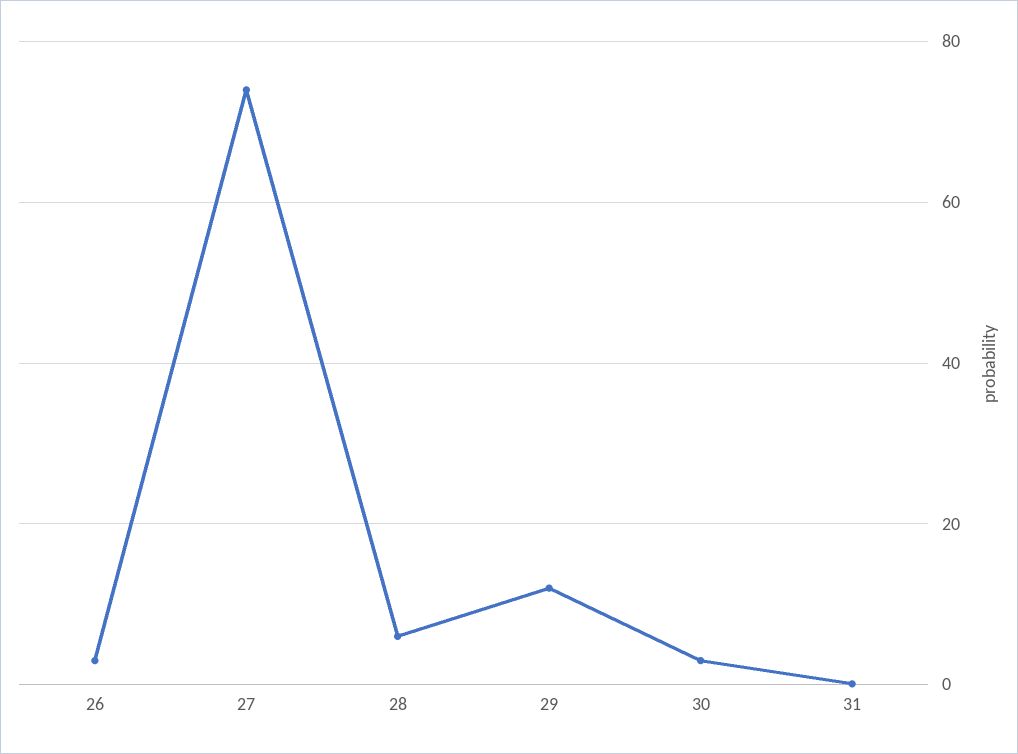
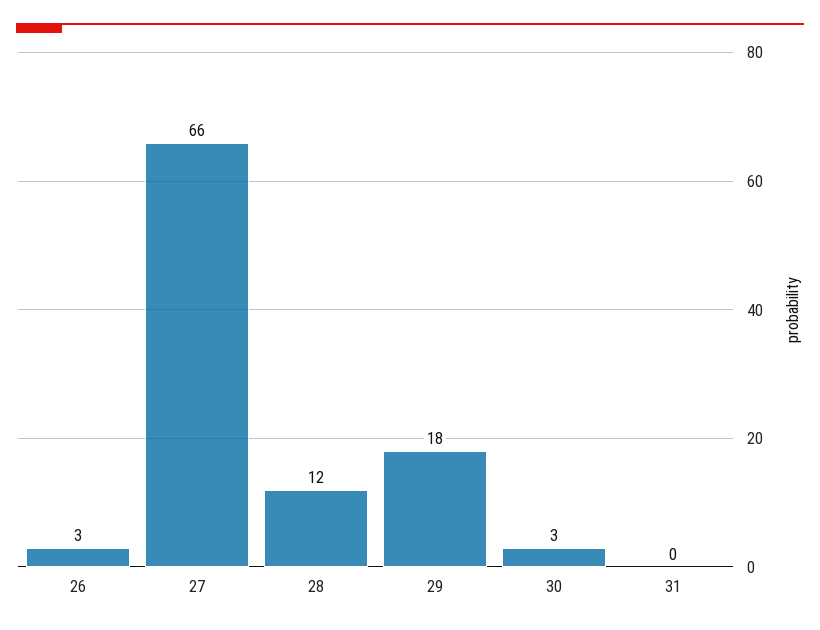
27: 74 -> 66
28: 6 -> 12
29: 12 -> 18

